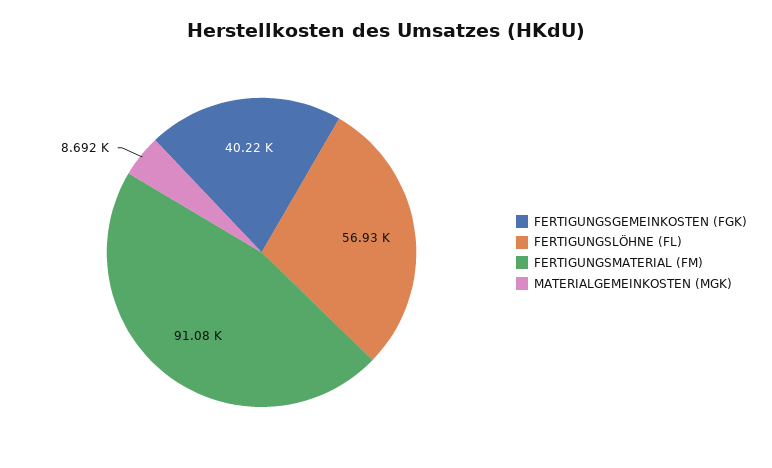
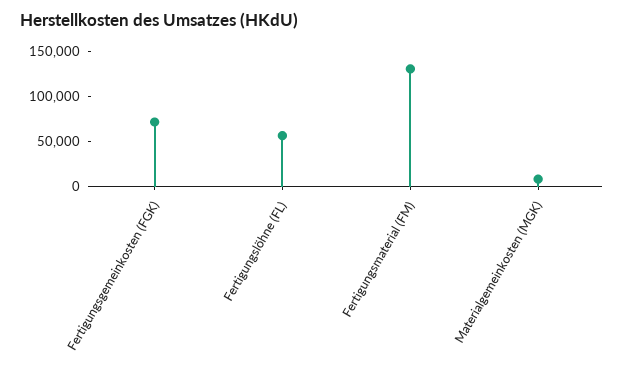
FERTIGUNGSGEMEINKOSTEN (FGK): 40220 -> 70000
FERTIGUNGSMATERIAL (FM): 91080 -> 130000

